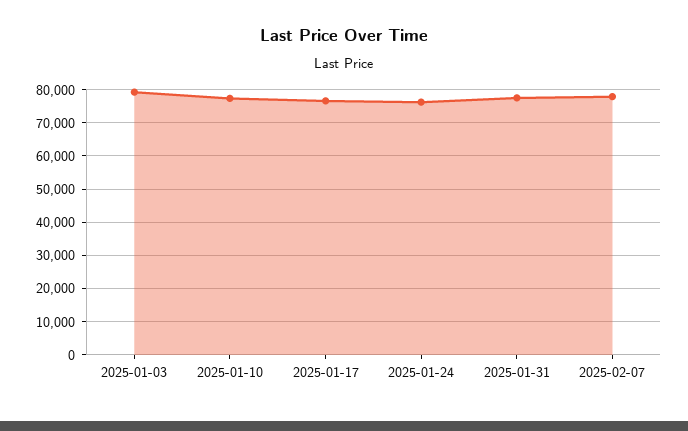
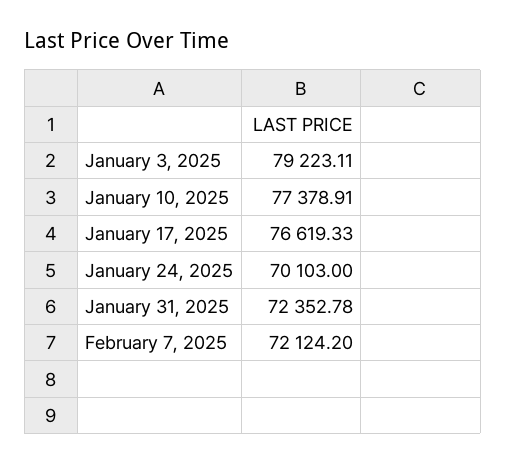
2025-01-24: 76000 -> 70103
2025-01-31: 78000 -> 72352.78
2025-02-07: 78000 -> 72124.2

